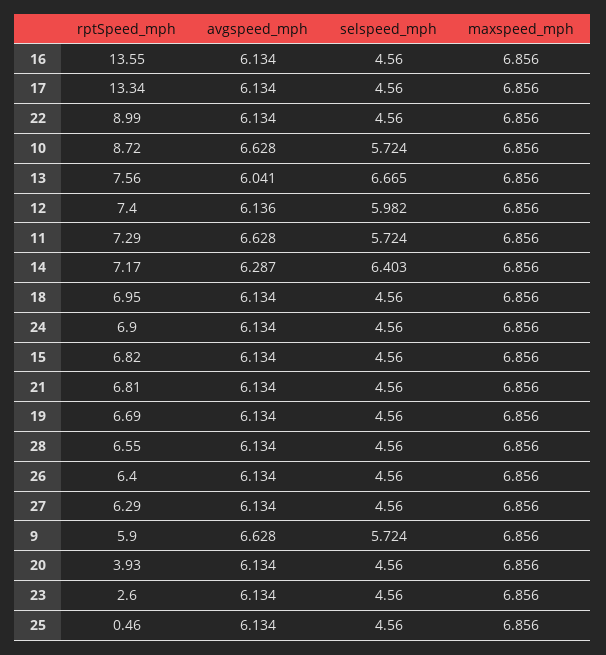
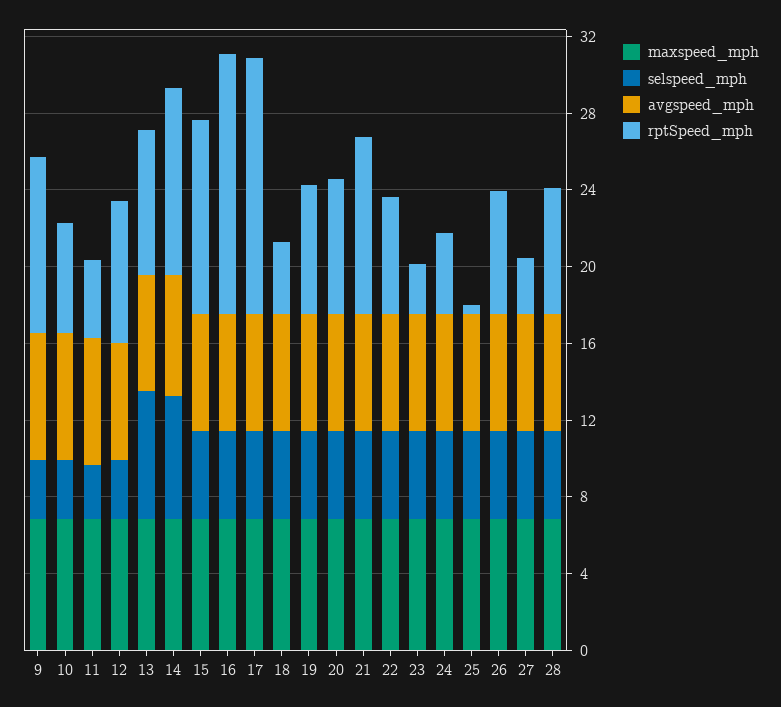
rptSpeed_mph, 22: 8.99 -> 6
rptSpeed_mph, 10: 8.72 -> 6
selspeed_mph, 10: 5.724 -> 3
selspeed_mph, 12: 5.982 -> 3
rptSpeed_mph, 11: 7.29 -> 4
selspeed_mph, 11: 5.724 -> 3
rptSpeed_mph, 14: 7.17 -> 10
rptSpeed_mph, 18: 6.95 -> 4
rptSpeed_mph, 24: 6.9 -> 4
rptSpeed_mph, 15: 6.82 -> 10
rptSpeed_mph, 21: 6.81 -> 9
rptSpeed_mph, 27: 6.29 -> 3
rptSpeed_mph, 9: 5.9 -> 9
selspeed_mph, 9: 5.724 -> 3
rptSpeed_mph, 20: 3.93 -> 7

